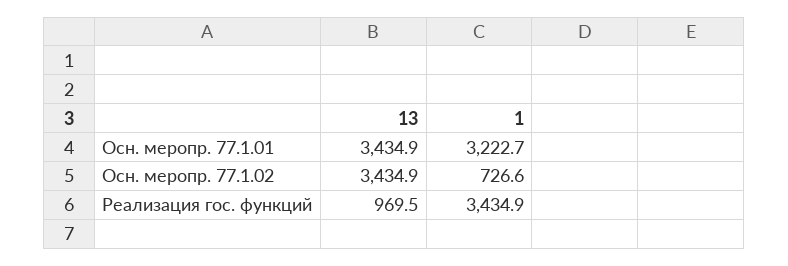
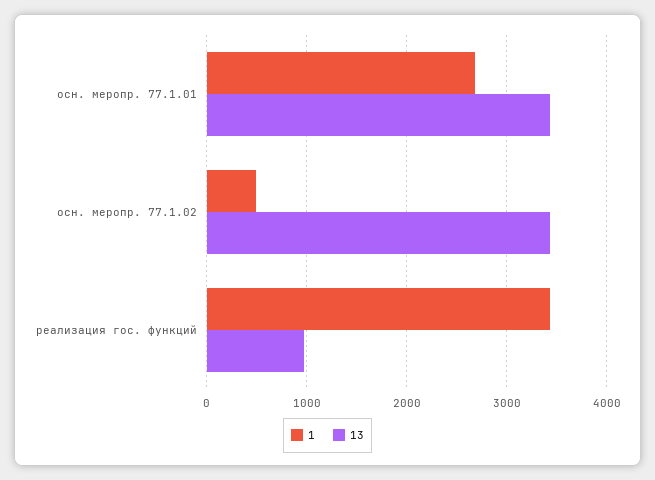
1, Осн. меропр. 77.1.01: 3222.7 -> 2700
1, Осн. меропр. 77.1.02: 726.6 -> 500

